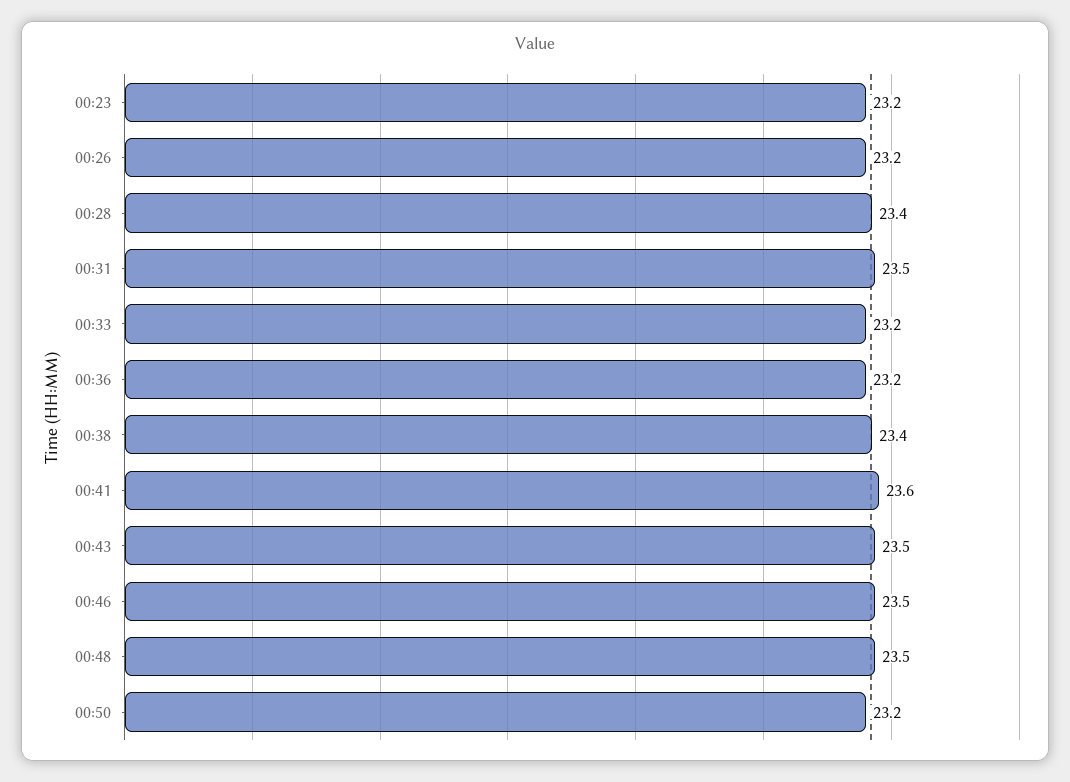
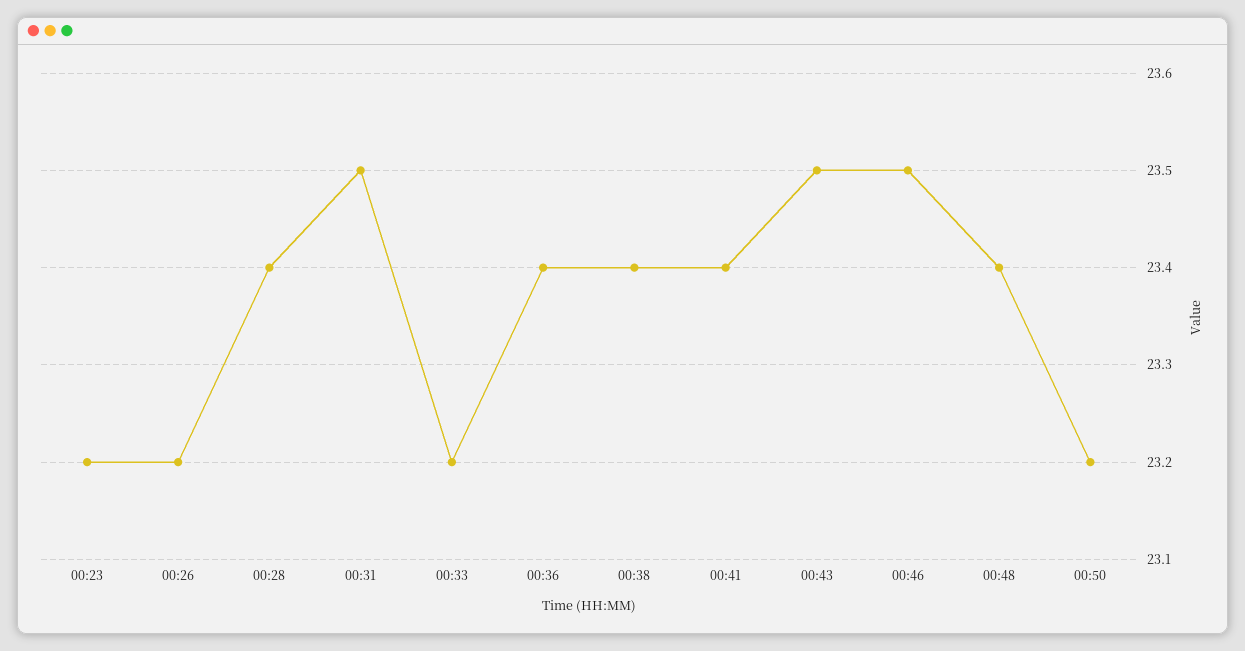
00:36: 23.2 -> 23.4
00:41: 23.6 -> 23.4
00:48: 23.5 -> 23.4

